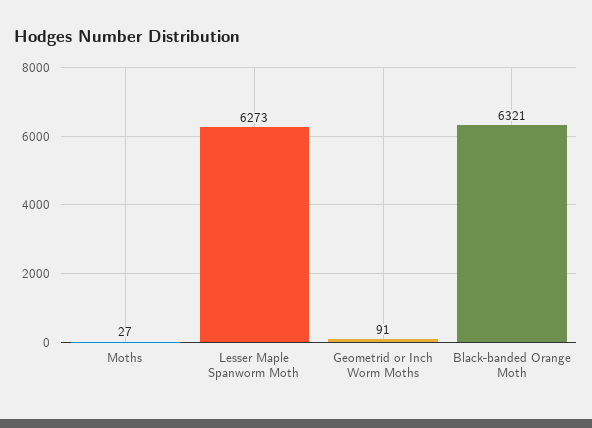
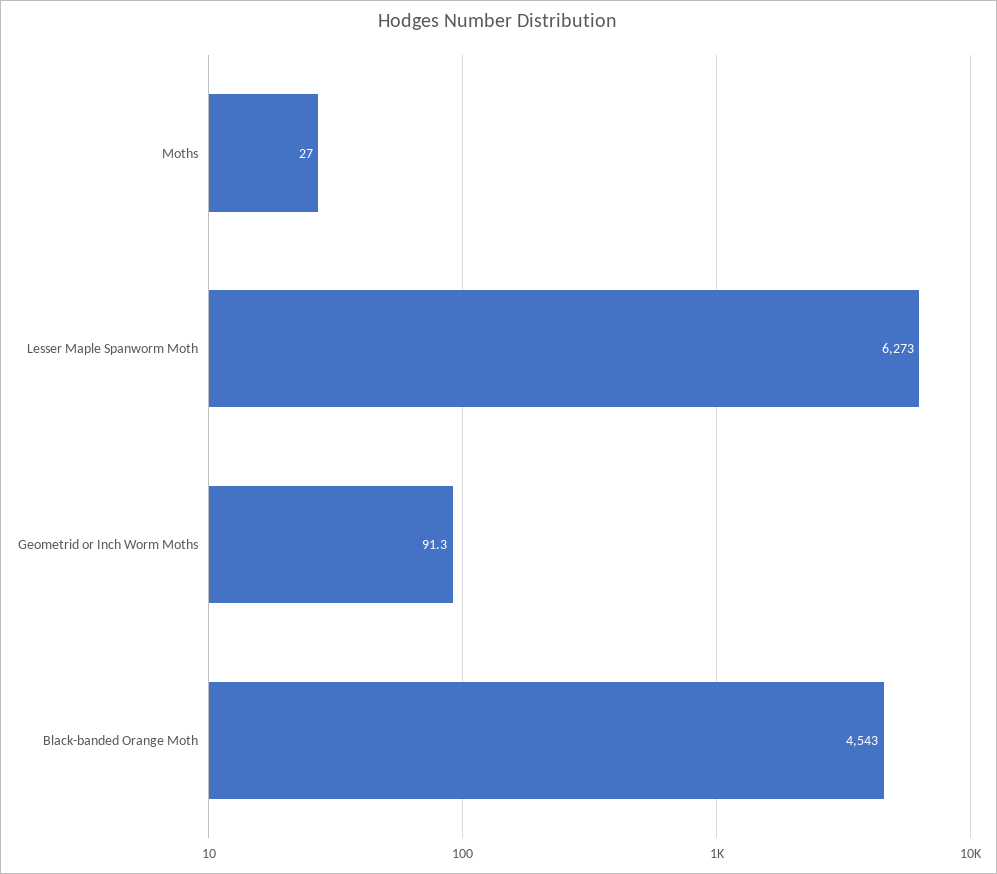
Geometrid or Inch Worm Moths: 91 -> 91.3
Black-banded Orange Moth: 6321 -> 4543

